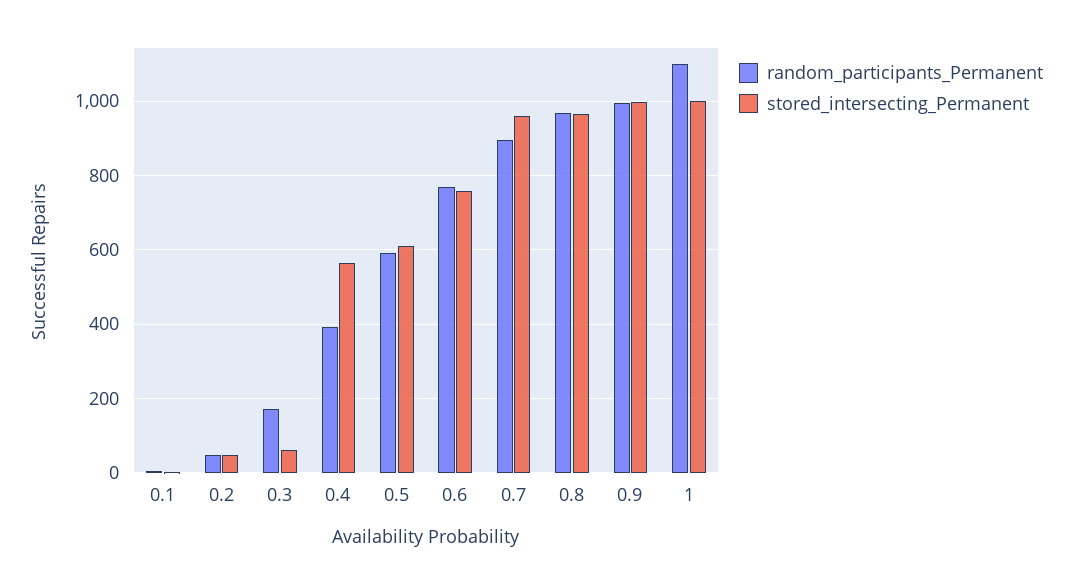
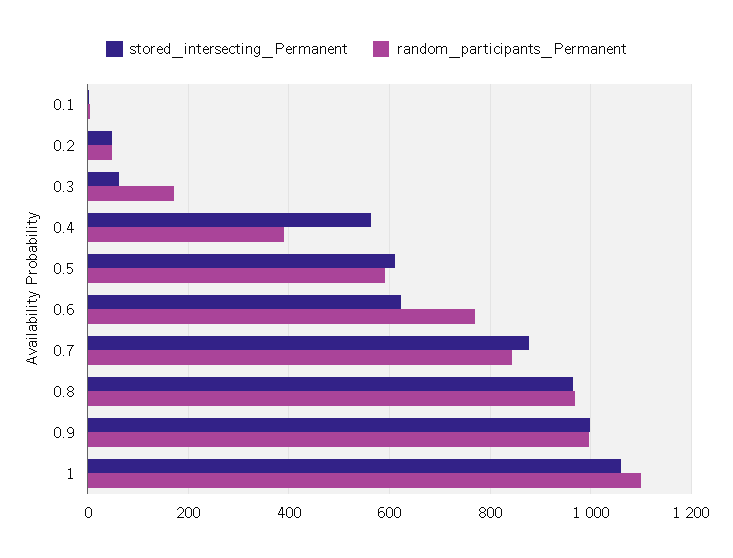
stored_intersecting_Permanent, 0.6: 760 -> 620
random_participants_Permanent, 0.7: 900 -> 840
stored_intersecting_Permanent, 0.7: 960 -> 880
stored_intersecting_Permanent, 1: 1000 -> 1060

